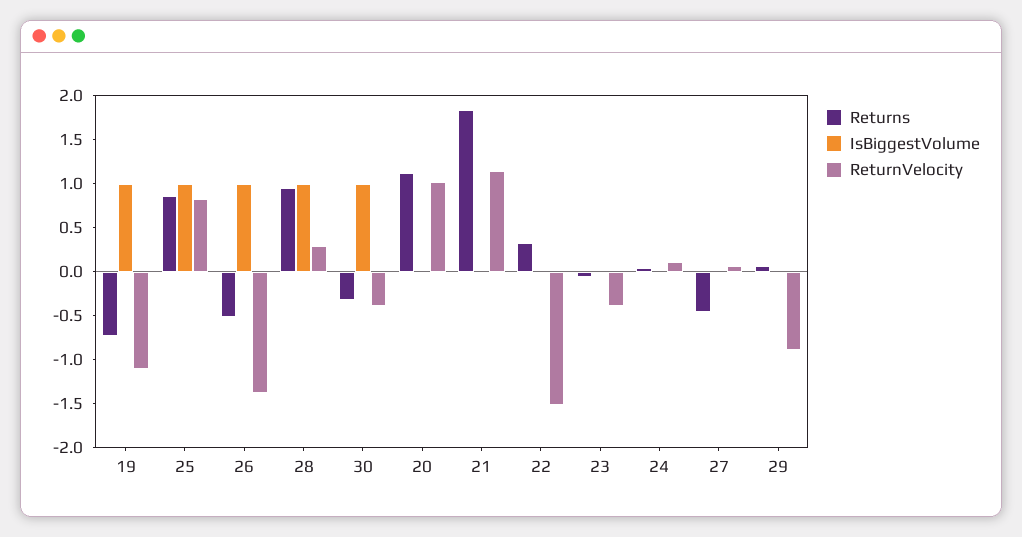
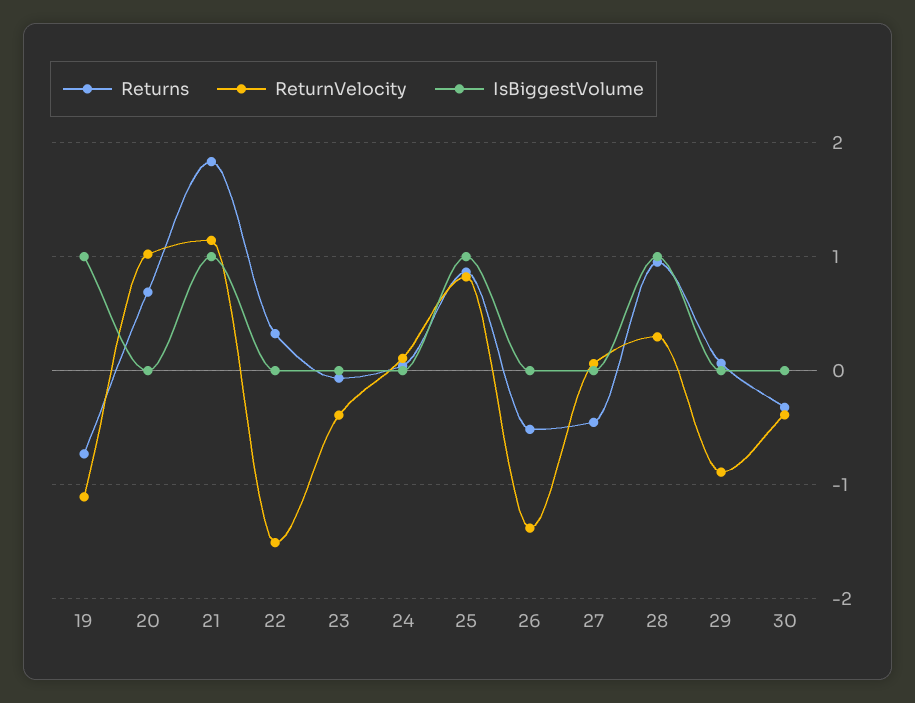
IsBiggestVolume, 26: 1 -> 0
IsBiggestVolume, 30: 1 -> 0
Returns, 20: 1.1 -> 0.7
IsBiggestVolume, 21: 0 -> 1

